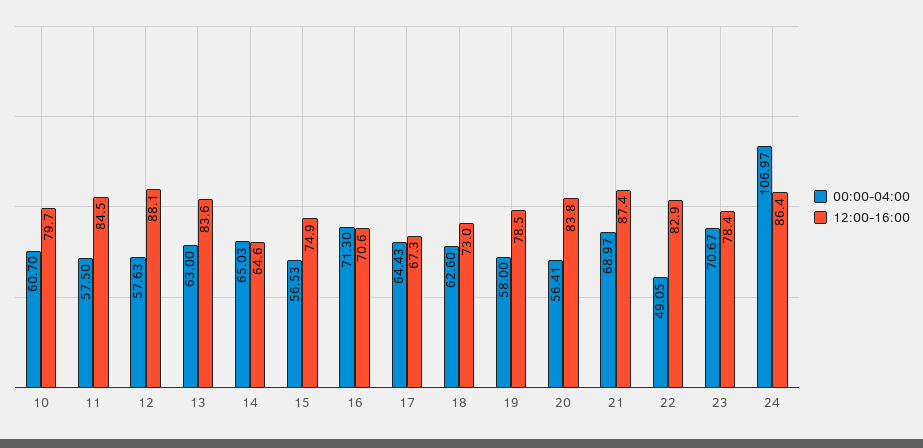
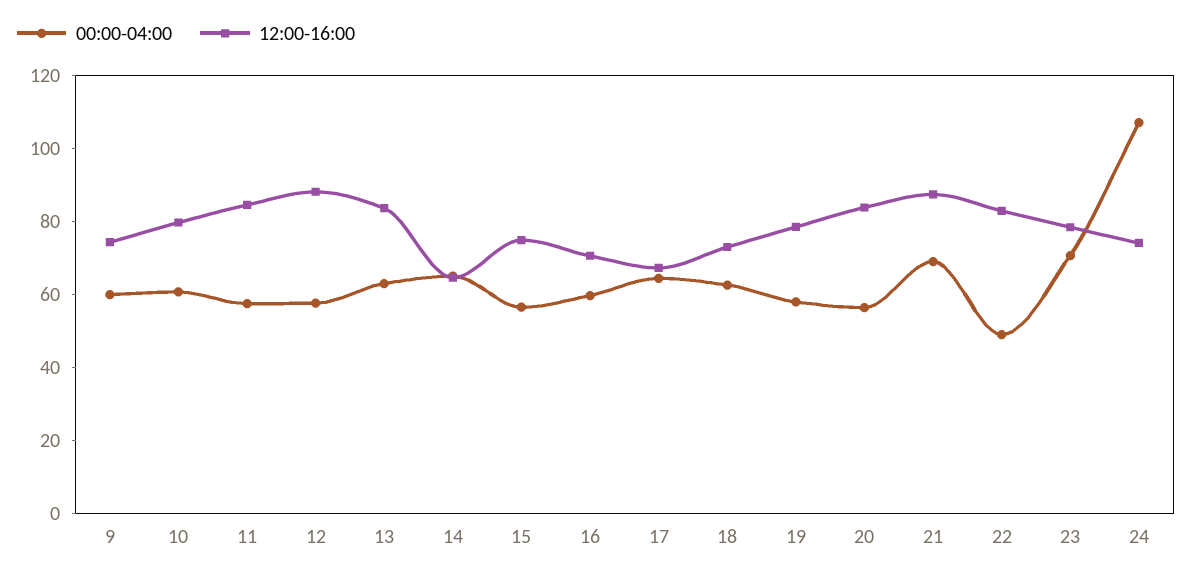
00:00-04:00, 16: 71.3 -> 60
12:00-16:00, 24: 86.4 -> 75
00:00-04:00, 9: none -> 60
12:00-16:00, 9: none -> 75

